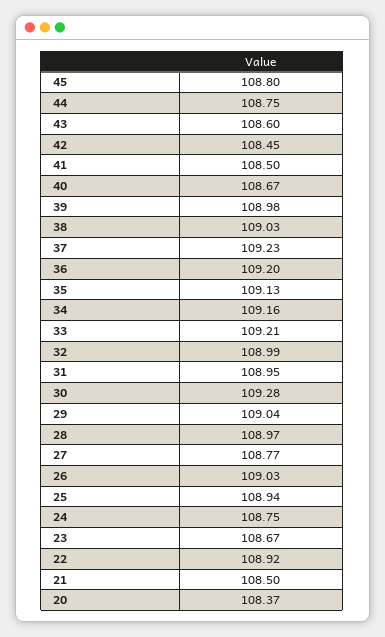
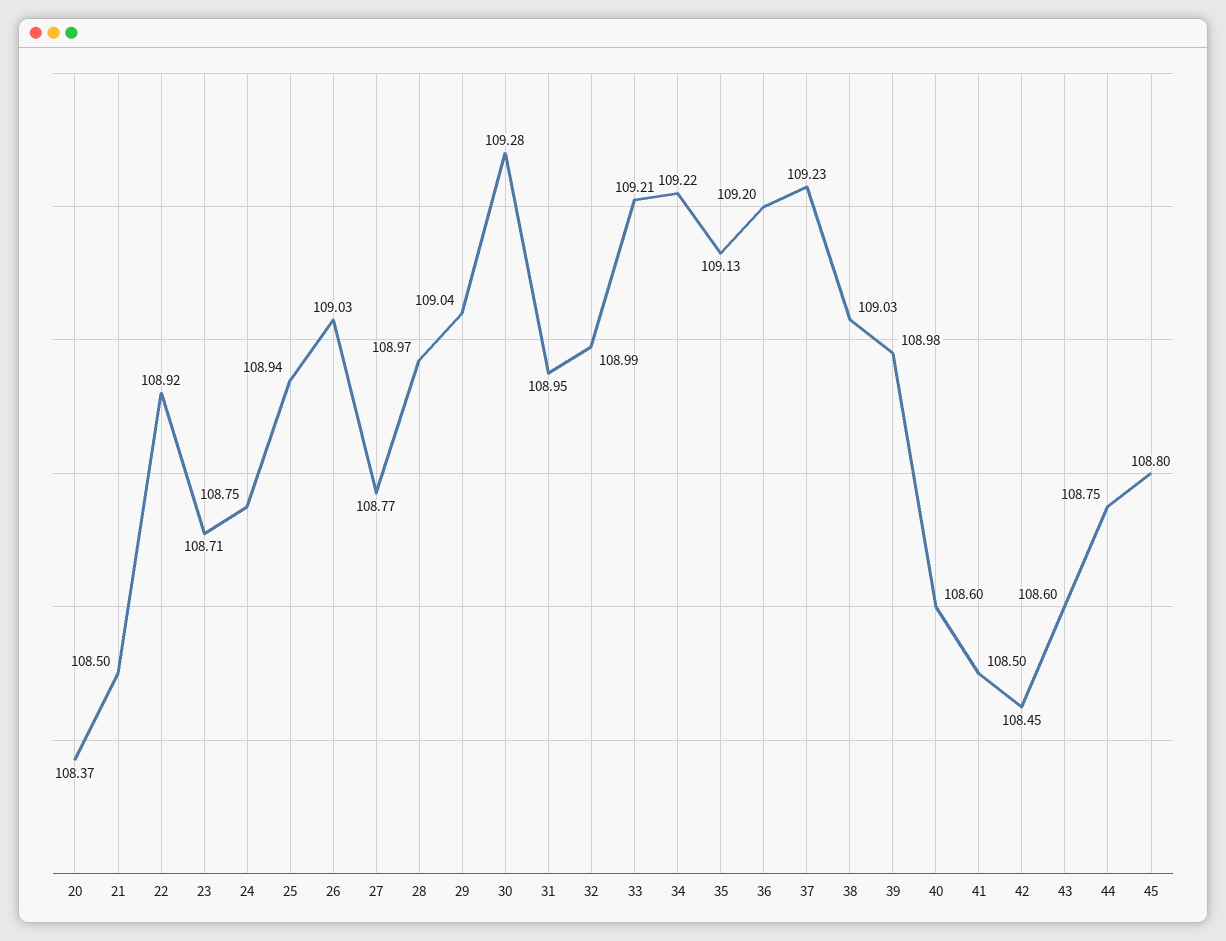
40: 108.67 -> 108.6
34: 109.16 -> 109.22
23: 108.67 -> 108.71

